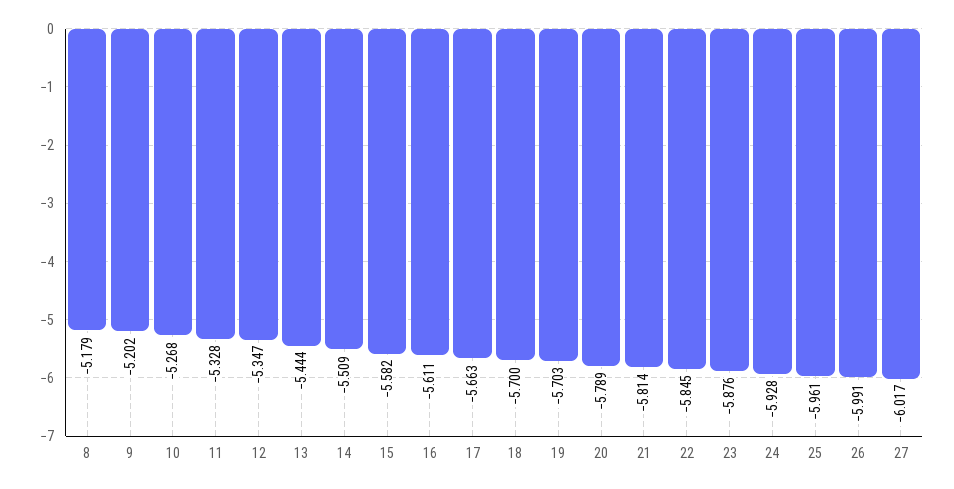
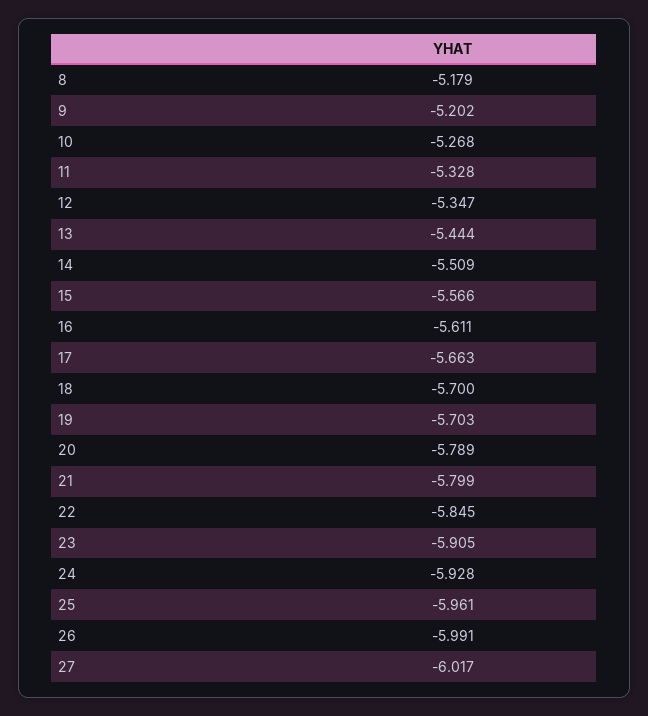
15: -5.582 -> -5.566
21: -5.814 -> -5.799
23: -5.876 -> -5.905

